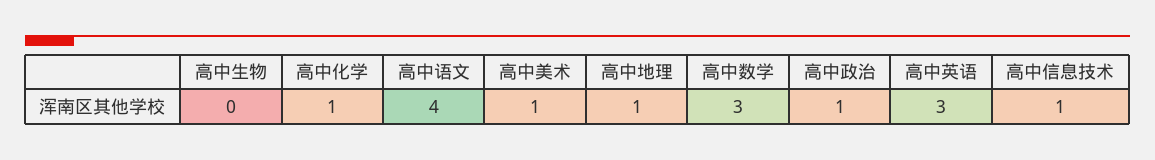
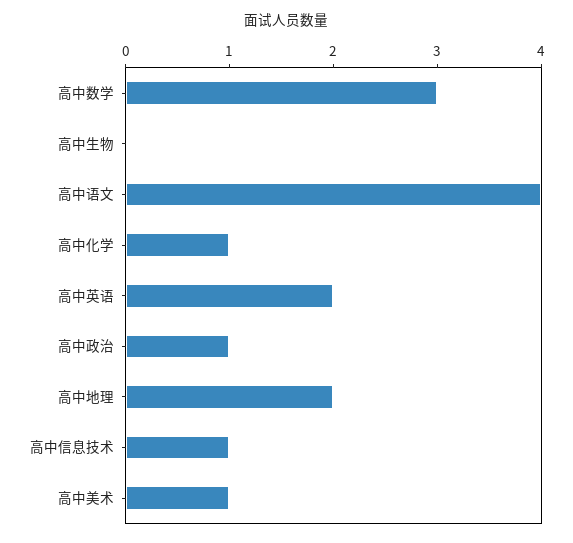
高中地理: 1 -> 2
高中英语: 3 -> 2

